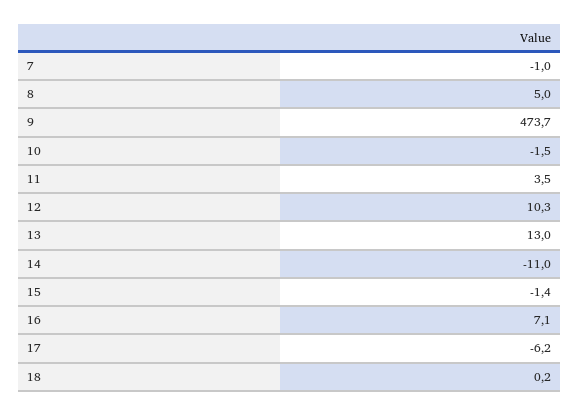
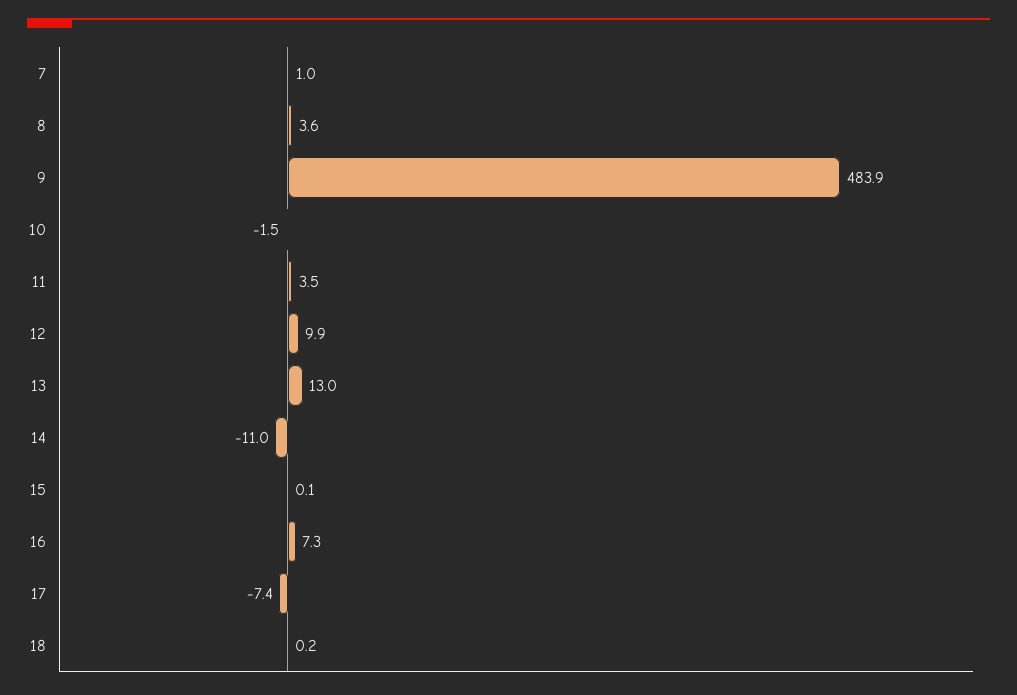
7: -1 -> 1
8: 5 -> 3.6
9: 473.7 -> 483.9
12: 10.3 -> 9.9
15: -1.4 -> 0.1
16: 7.1 -> 7.3
17: -6.2 -> -7.4

